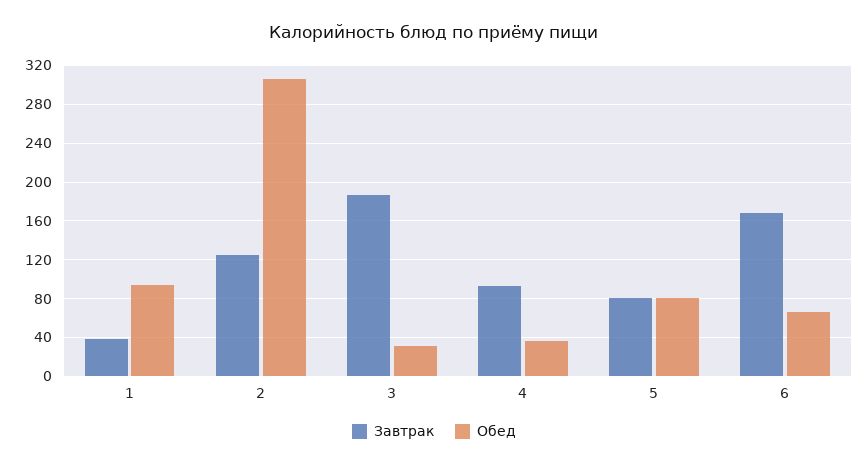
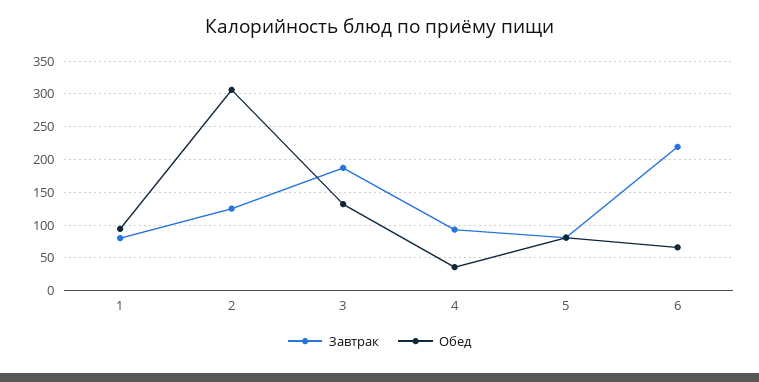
Завтрак, 1: 40 -> 80
Обед, 3: 30 -> 130
Завтрак, 6: 170 -> 220

